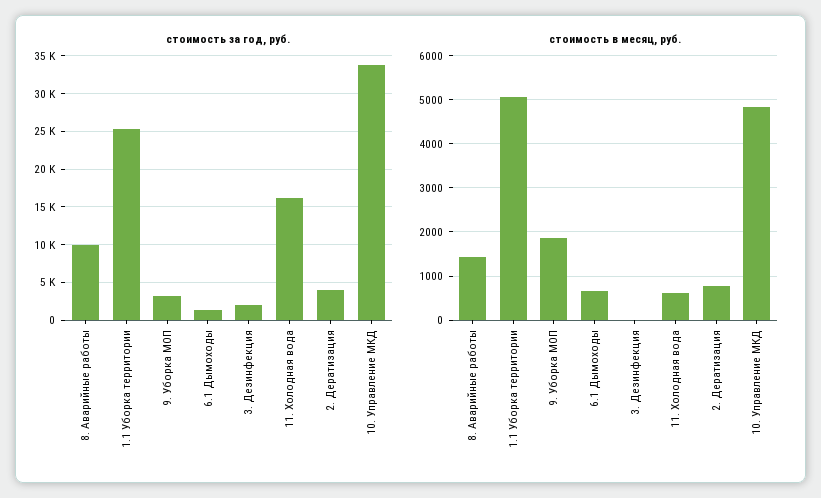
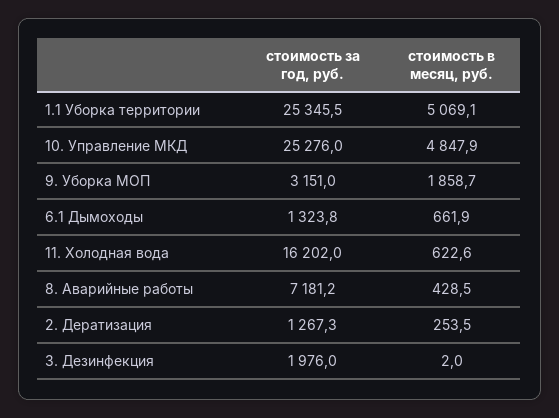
стоимость за год, руб., 8. Аварийные работы: 10000 -> 7181.2
стоимость за год, руб., 2. Дератизация: 4000 -> 1267.3
стоимость за год, руб., 10. Управление МКД: 34000 -> 25276
стоимость в месяц, руб., 8. Аварийные работы: 1400 -> 428.5
стоимость в месяц, руб., 2. Дератизация: 800 -> 253.5

